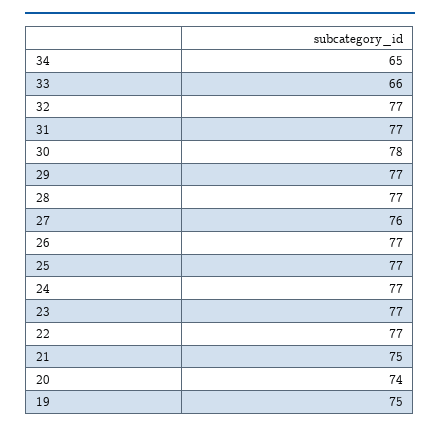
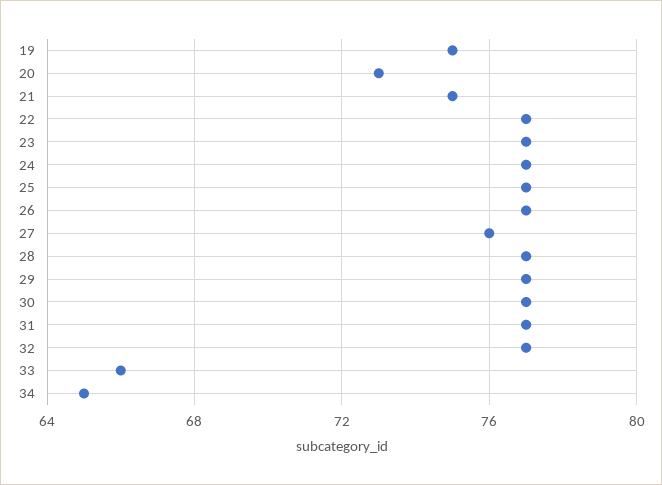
30: 78 -> 77
20: 74 -> 73

